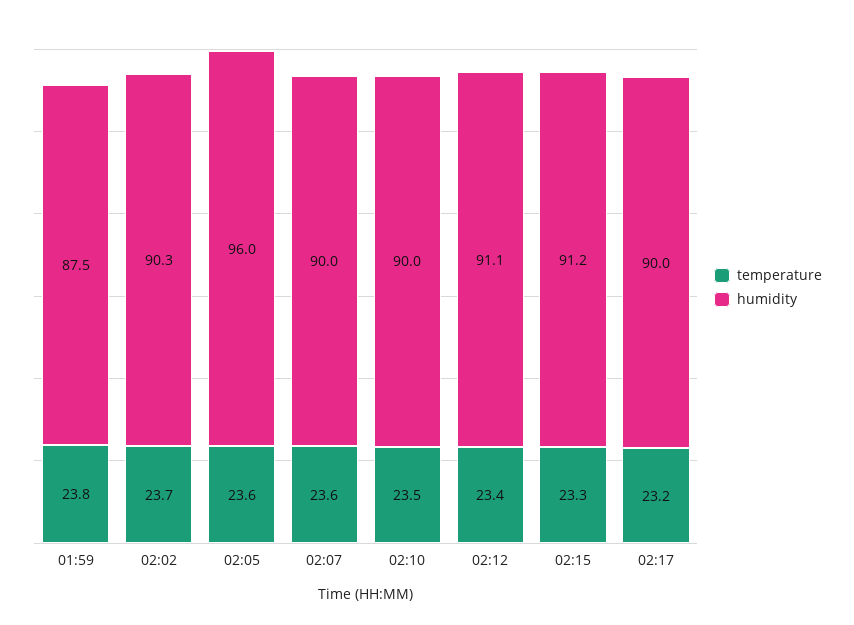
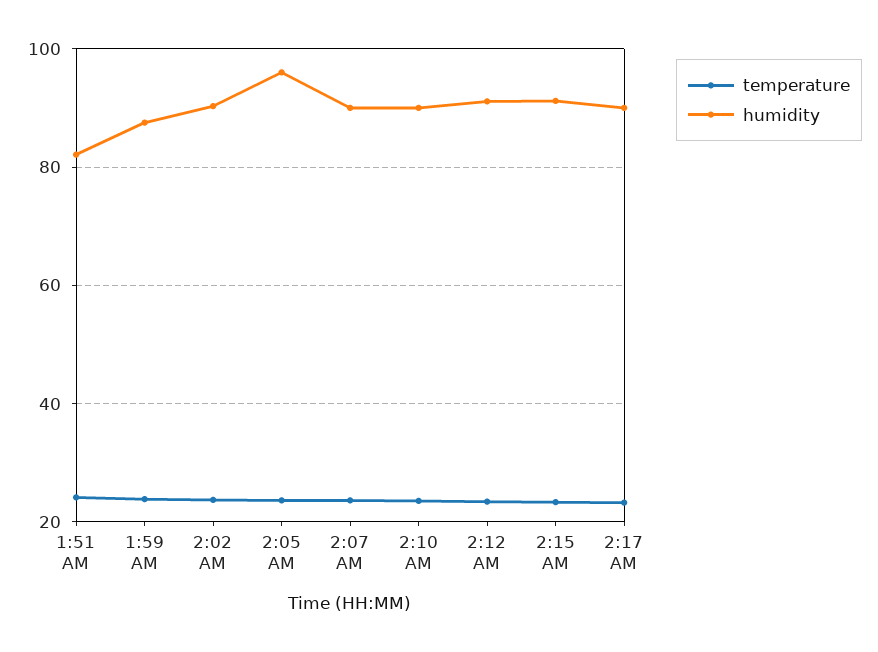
temperature, 1:51 AM: none -> 24
humidity, 1:51 AM: none -> 82

